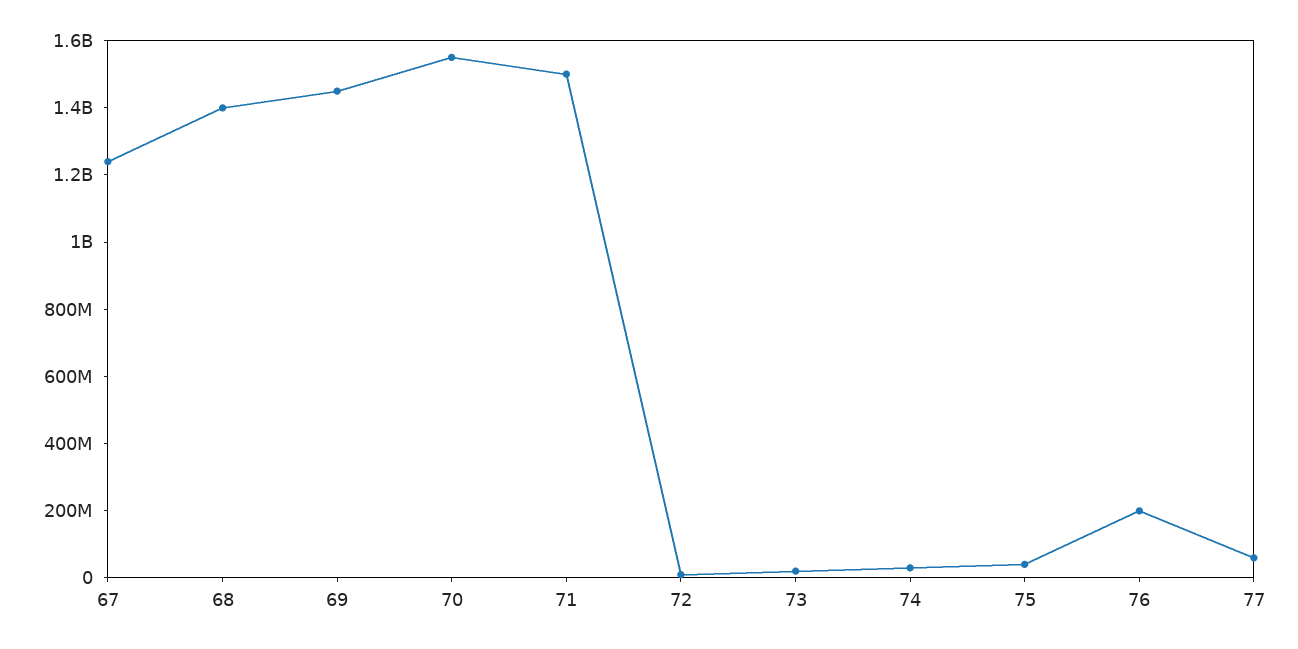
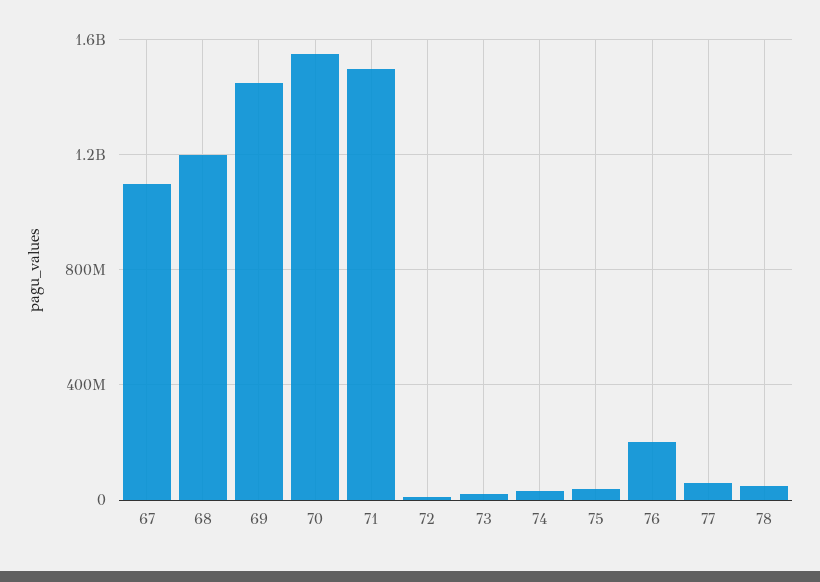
67: 1250000000 -> 1100000000
68: 1400000000 -> 1200000000
78: none -> 50000000

